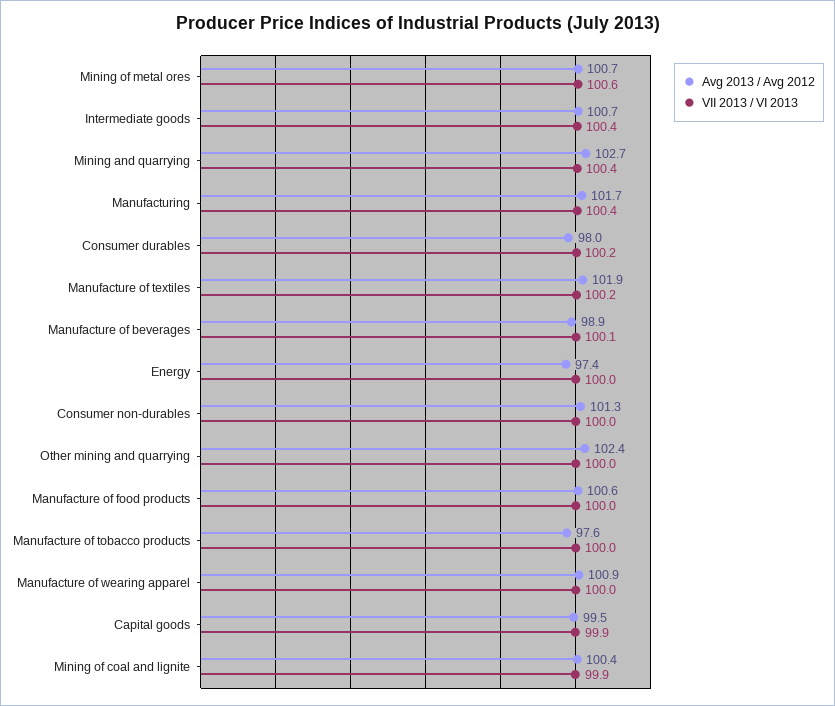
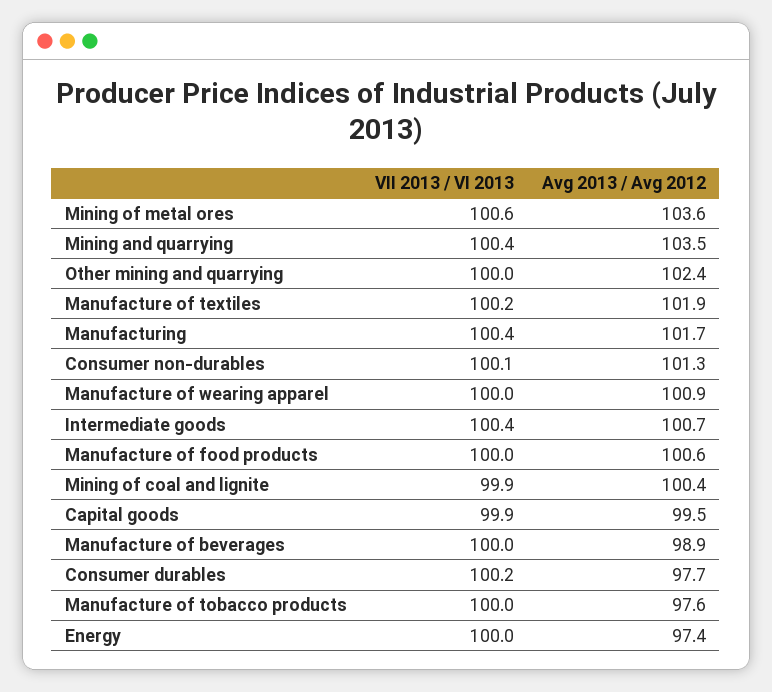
Avg 2013 / Avg 2012, Mining of metal ores: 100.7 -> 103.6
Avg 2013 / Avg 2012, Mining and quarrying: 102.7 -> 103.5
Avg 2013 / Avg 2012, Consumer durables: 98 -> 97.7
VII 2013 / VI 2013, Manufacture of beverages: 100.1 -> 100
VII 2013 / VI 2013, Consumer non-durables: 100 -> 100.1

